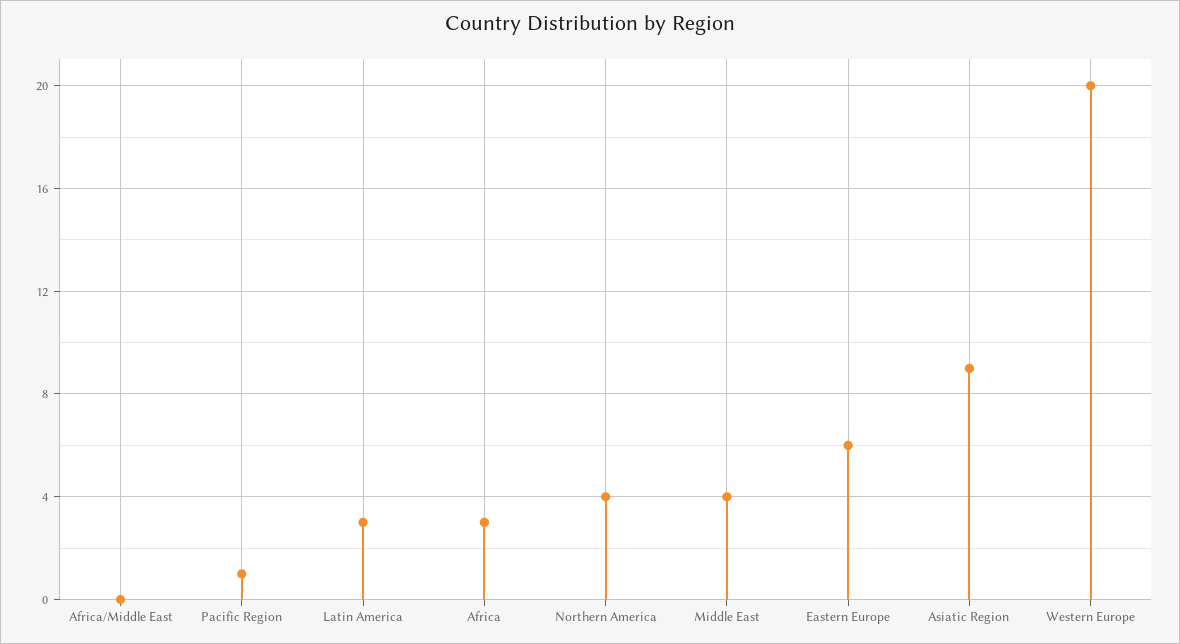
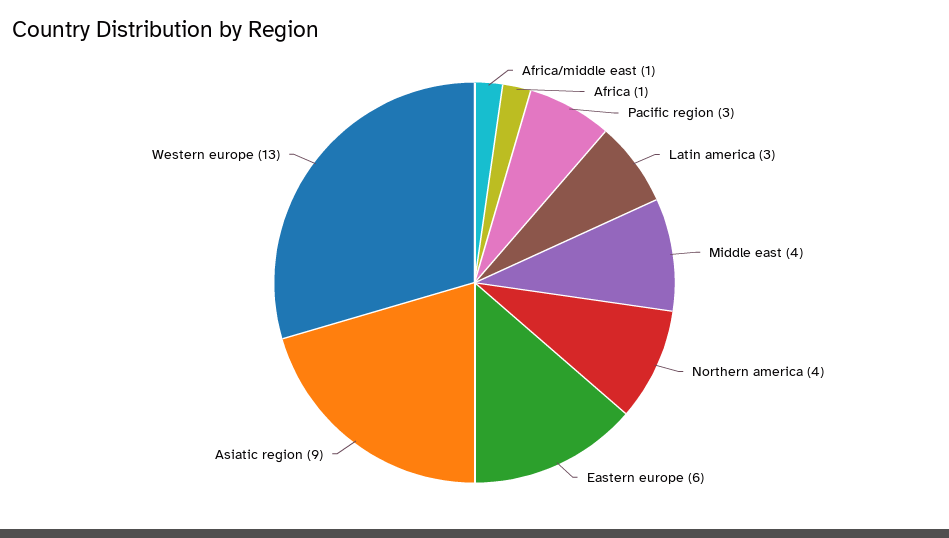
Africa/Middle East: 0 -> 1
Pacific Region: 1 -> 3
Africa: 3 -> 1
Western Europe: 20 -> 13

